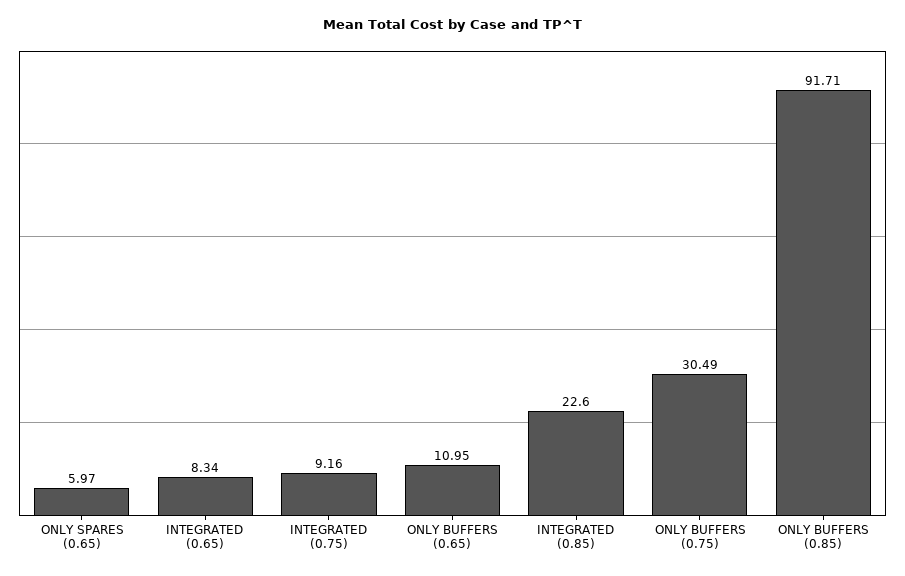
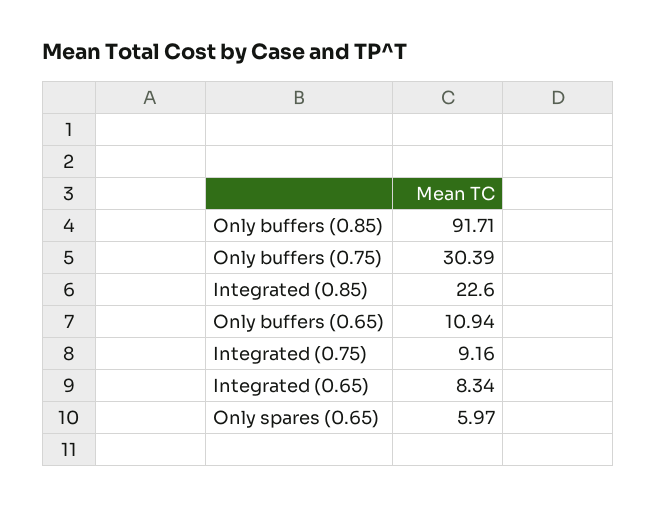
ONLY BUFFERS (0.65): 10.95 -> 10.94
ONLY BUFFERS (0.75): 30.49 -> 30.39

